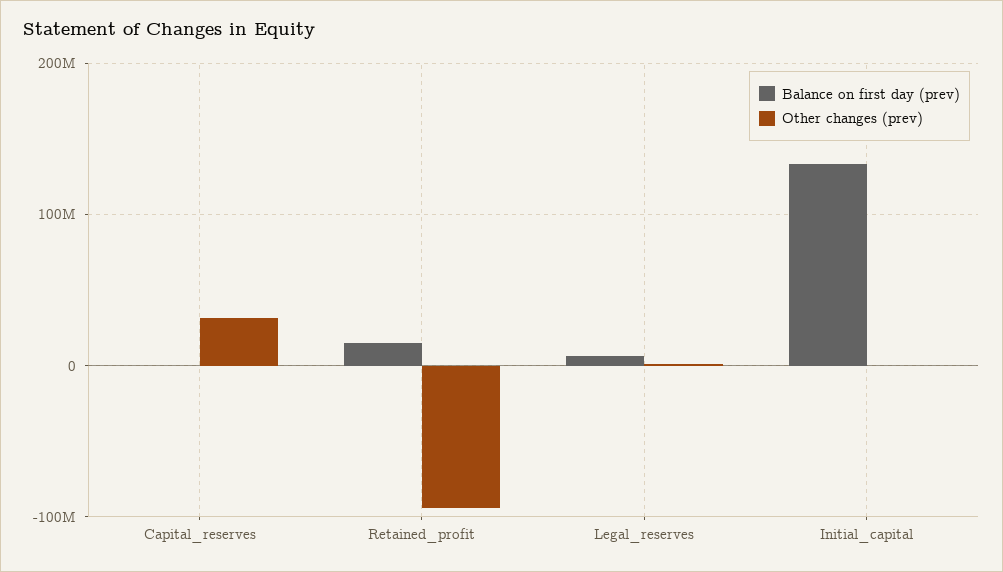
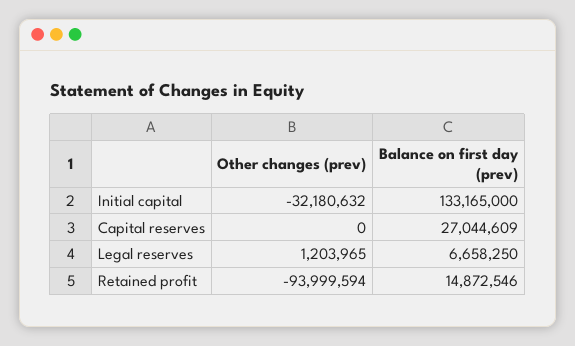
Balance on first day (prev), Capital_reserves: 0 -> 27044609
Other changes (prev), Capital_reserves: 30000000 -> 0
Other changes (prev), Initial_capital: 0 -> -32180632

